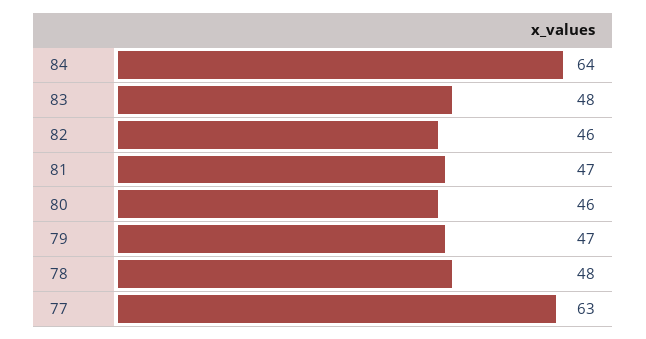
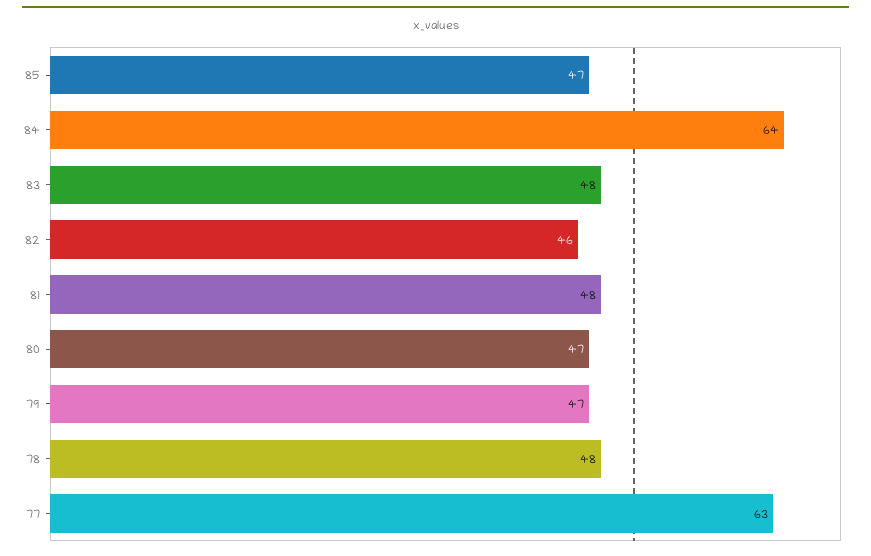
81: 47 -> 48
80: 46 -> 47
85: none -> 47

